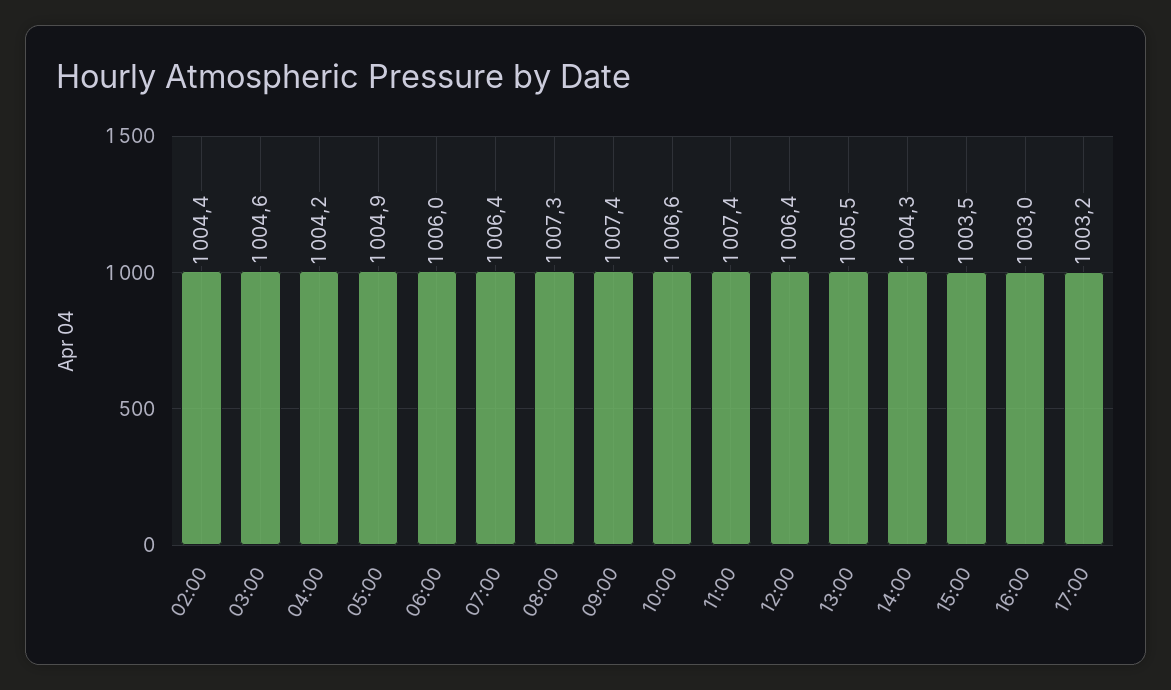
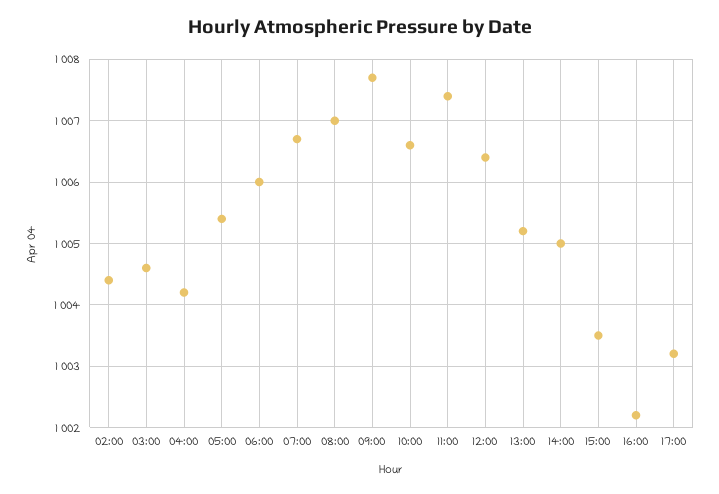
05:00: 1004.9 -> 1005.4
07:00: 1006.4 -> 1006.7
08:00: 1007.3 -> 1007
09:00: 1007.4 -> 1007.7
13:00: 1005.5 -> 1005.2
14:00: 1004.3 -> 1005
16:00: 1003 -> 1002.2

